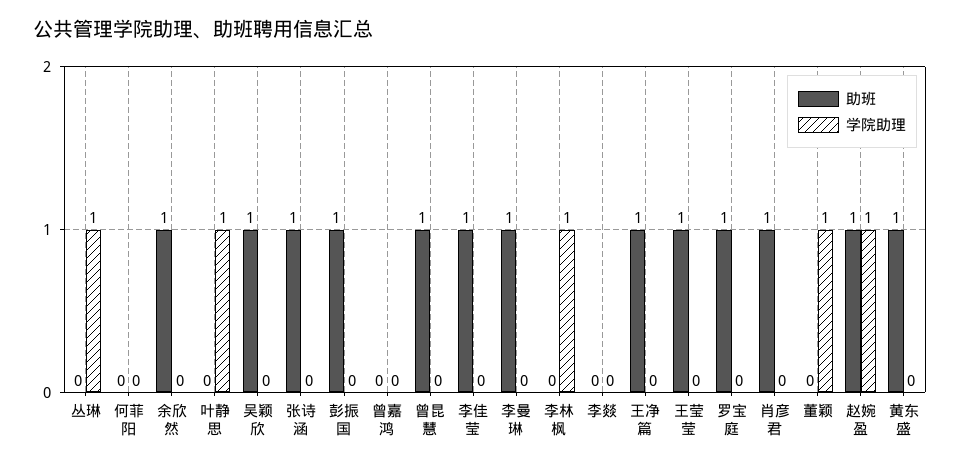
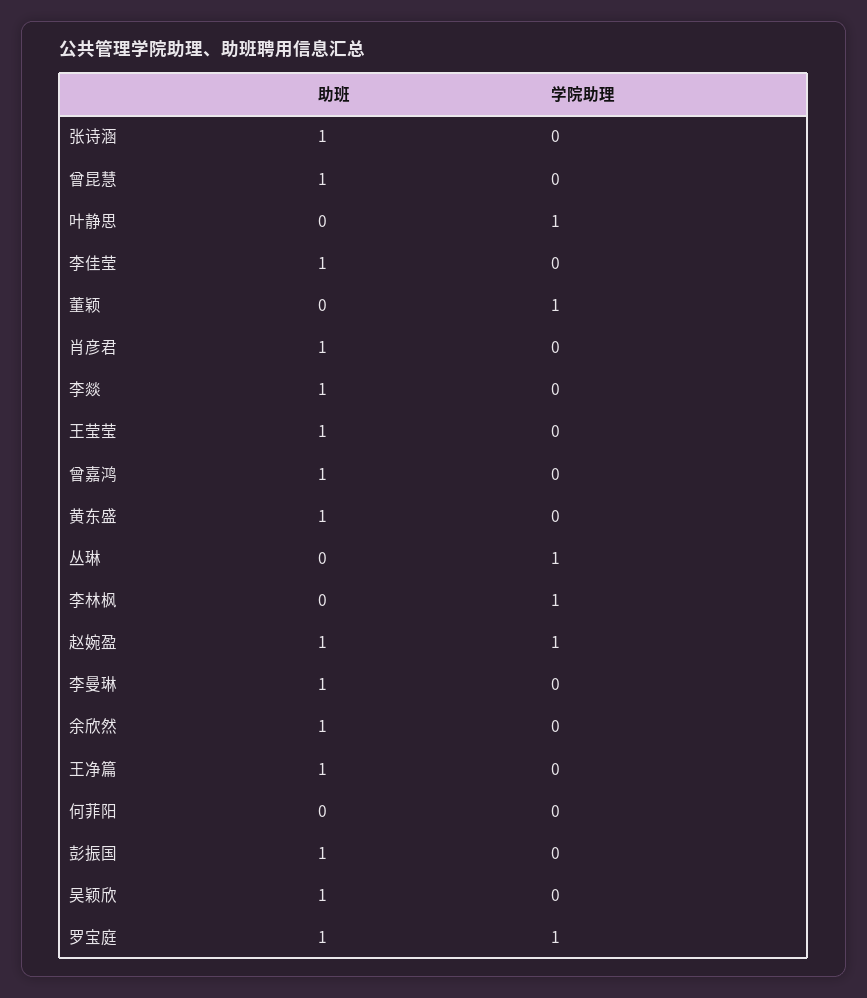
助班, 曾嘉鸿: 0 -> 1
助班, 李燚: 0 -> 1
学院助理, 罗宝庭: 0 -> 1

